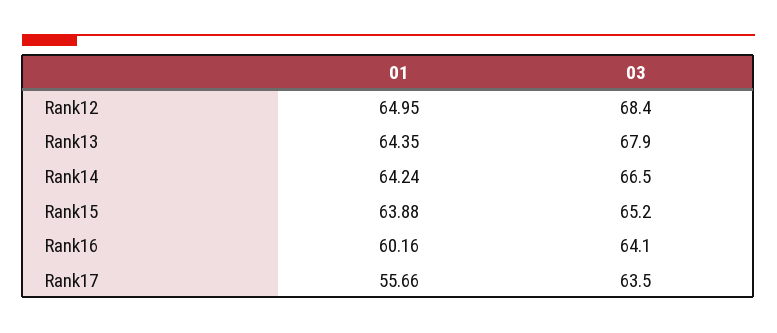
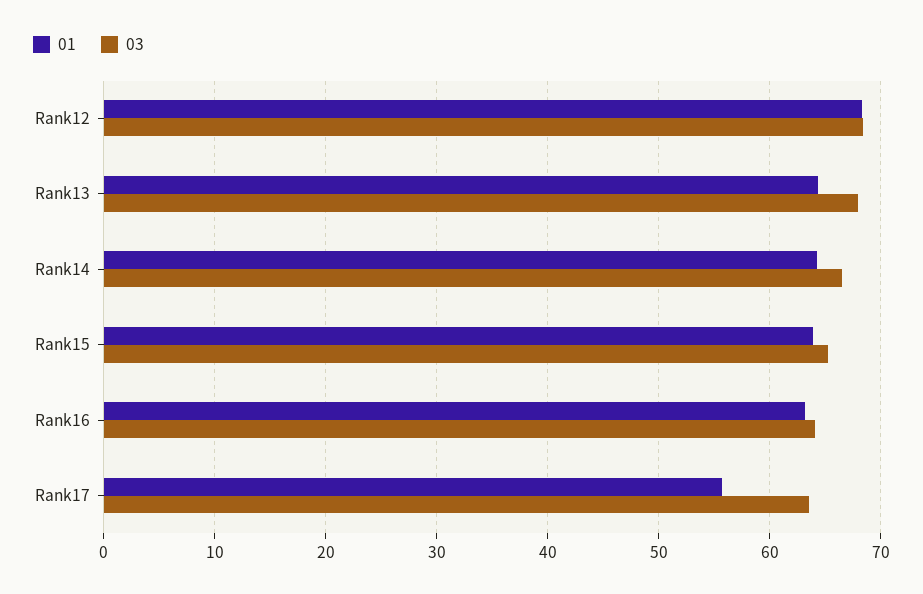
01, Rank12: 64.95 -> 68
01, Rank16: 60.16 -> 63

